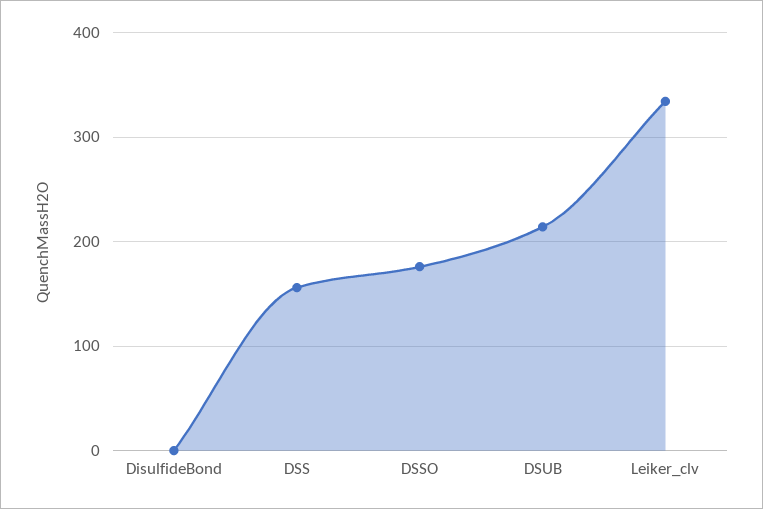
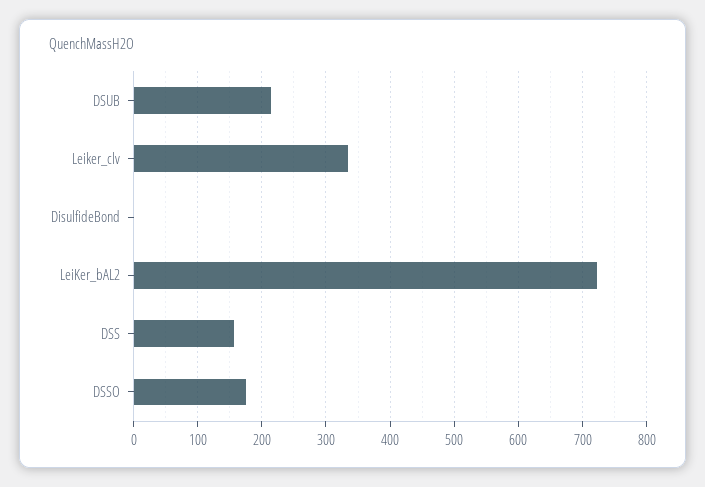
LeiKer_bAL2: none -> 720

